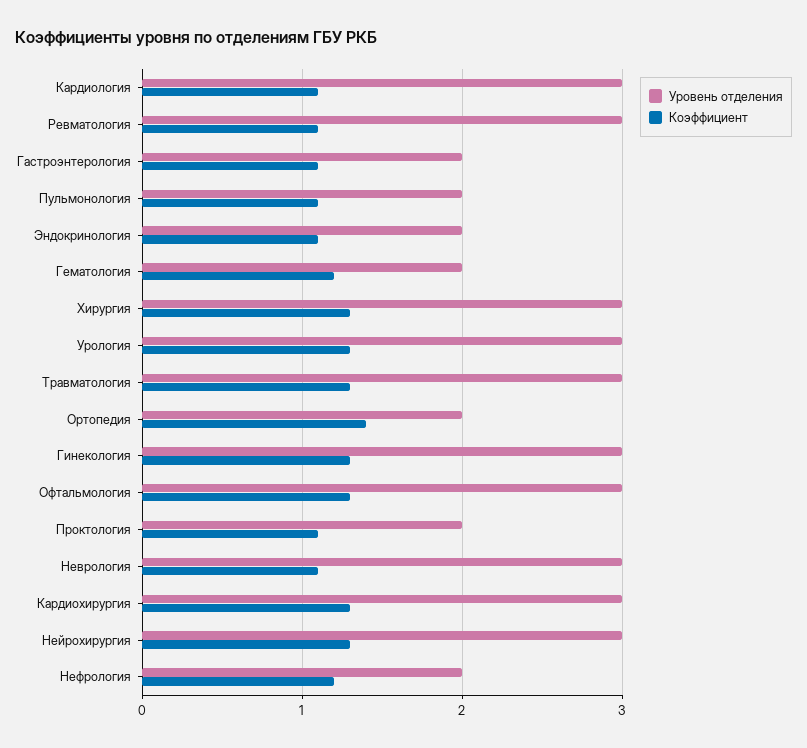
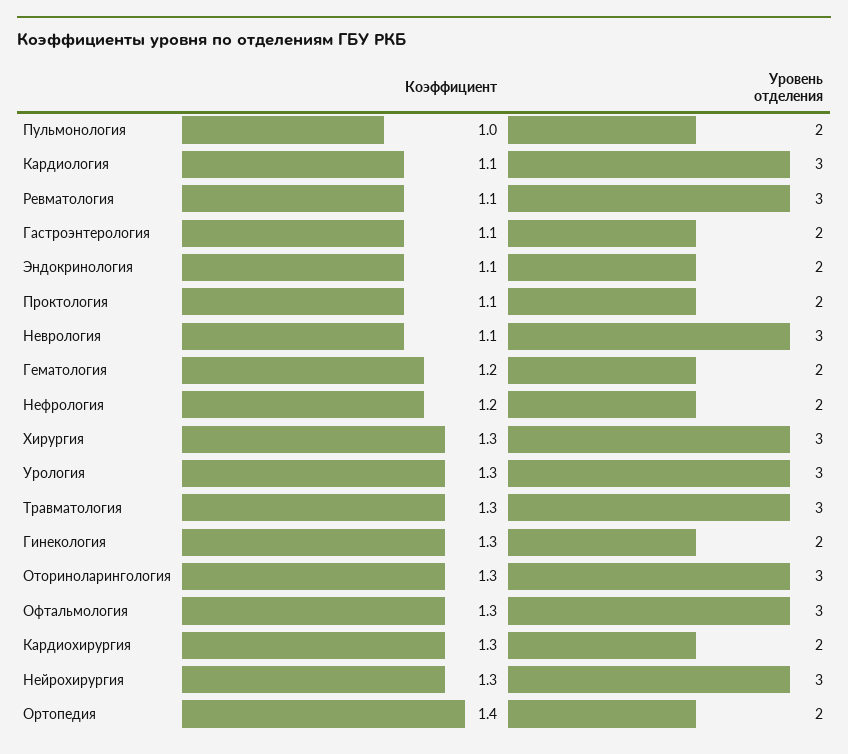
Коэффициент, Пульмонология: 1.1 -> 1
Уровень отделения, Гинекология: 3 -> 2
Уровень отделения, Кардиохирургия: 3 -> 2
Коэффициент, Оториноларингология: none -> 1.3
Уровень отделения, Оториноларингология: none -> 3

